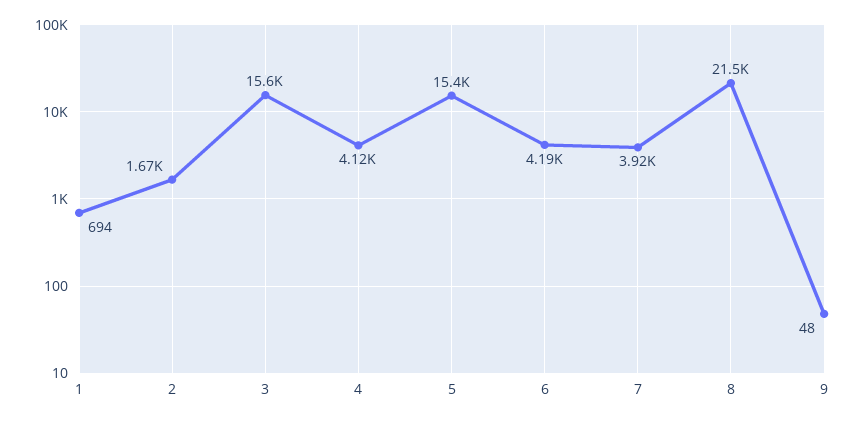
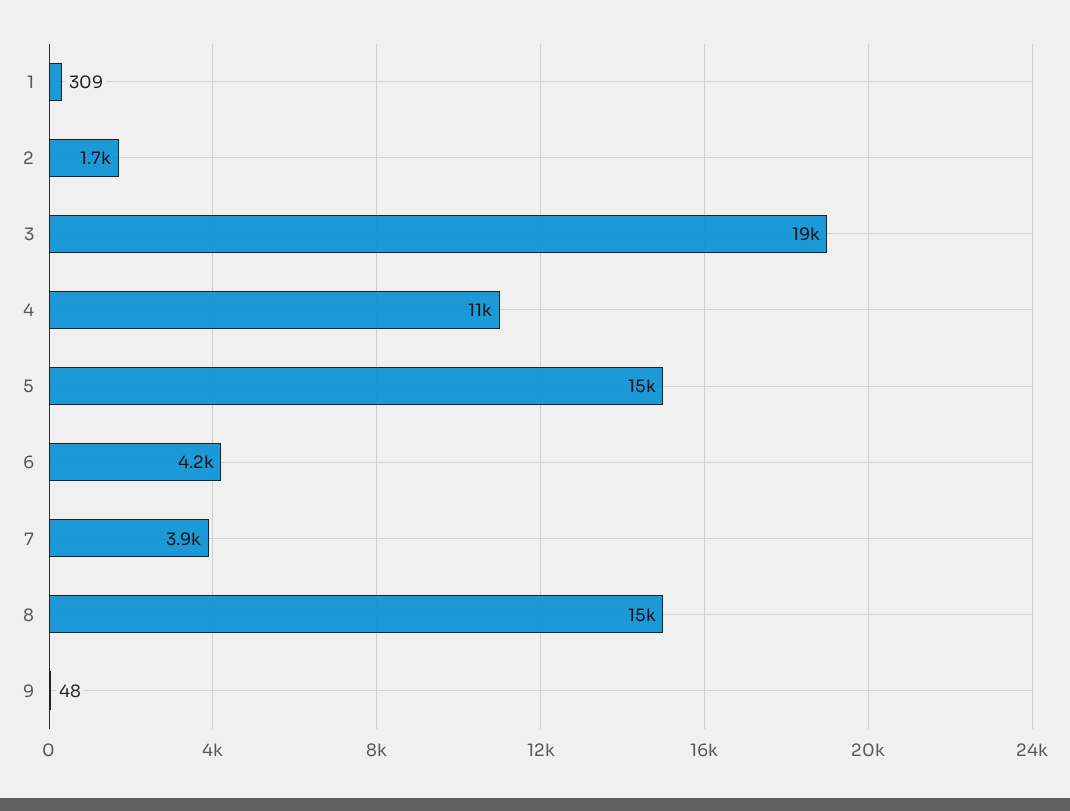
1: 694 -> 309
3: 15600 -> 19000
4: 4120 -> 11000
8: 21500 -> 15000

